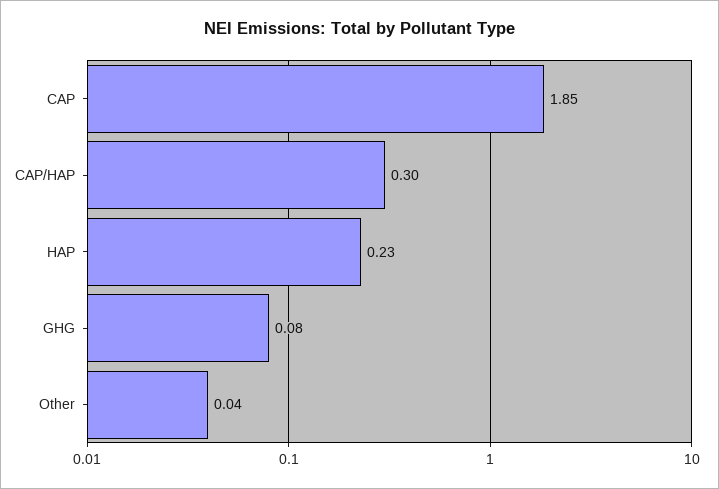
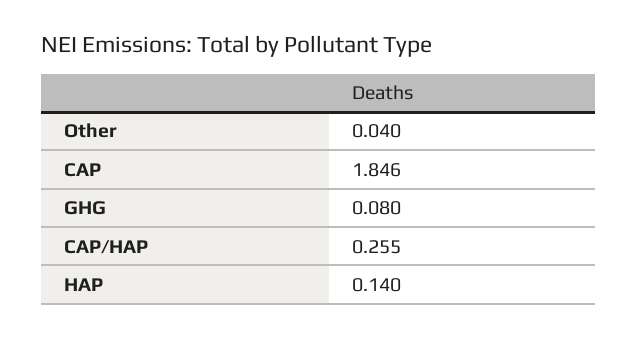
CAP/HAP: 0.3 -> 0.255
HAP: 0.23 -> 0.14

